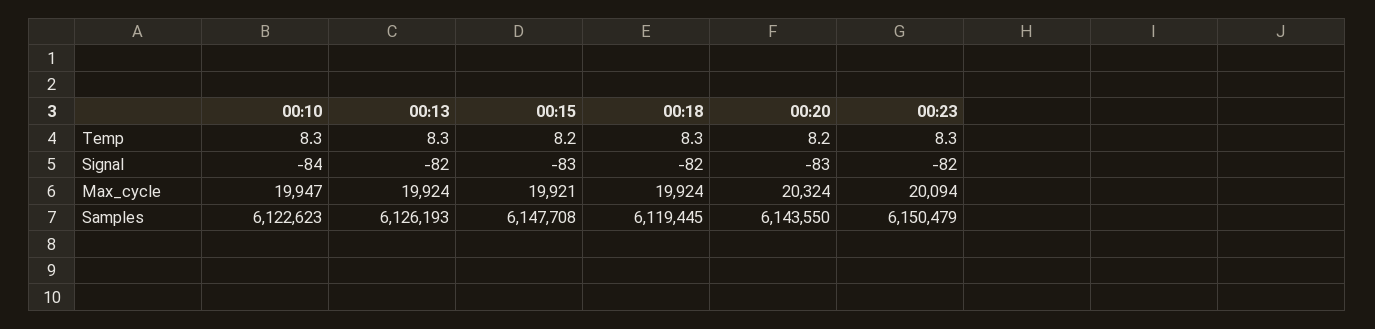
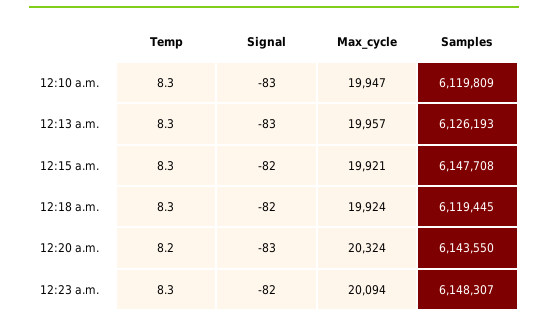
00:15, Temp: 8.2 -> 8.3
00:10, Signal: -84 -> -83
00:13, Signal: -82 -> -83
00:15, Signal: -83 -> -82
00:13, Max_cycle: 19924 -> 19957
00:10, Samples: 6122623 -> 6119809
00:23, Samples: 6150479 -> 6148307

